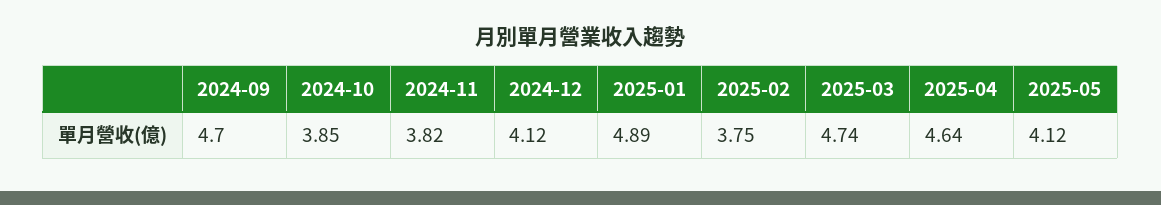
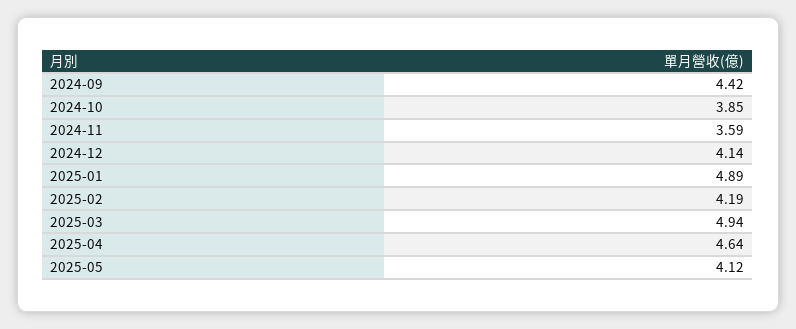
2024-09: 4.7 -> 4.42
2024-11: 3.82 -> 3.59
2024-12: 4.12 -> 4.14
2025-02: 3.75 -> 4.19
2025-03: 4.74 -> 4.94

